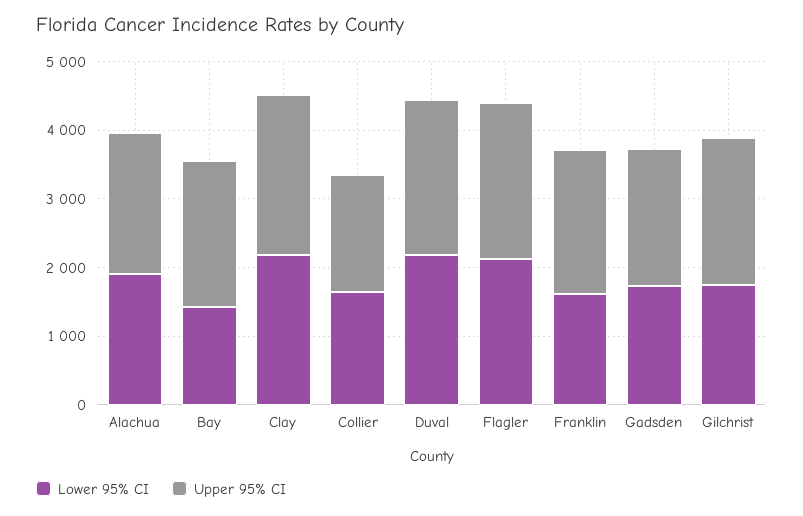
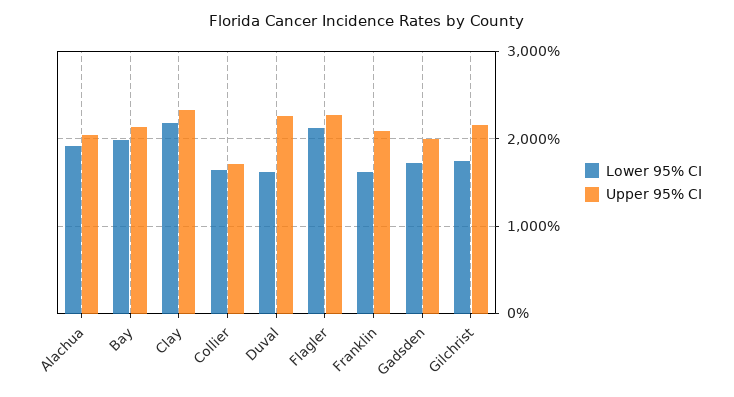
Lower 95% CI, Bay: 1400 -> 2000
Lower 95% CI, Duval: 2200 -> 1600

